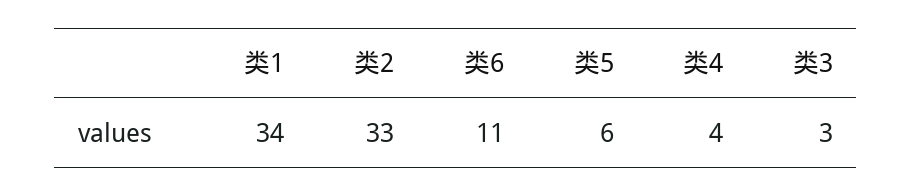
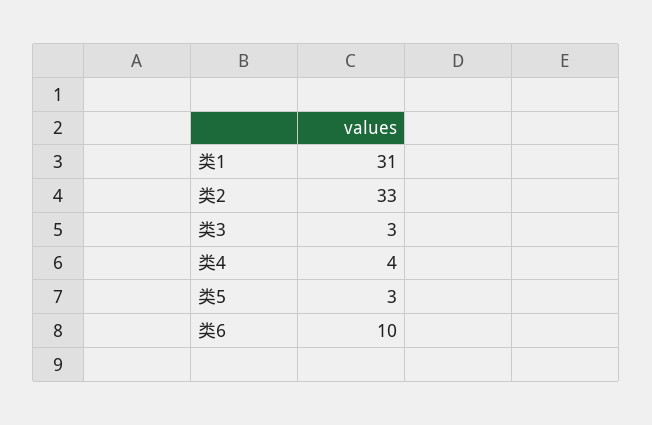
类1: 34 -> 31
类6: 11 -> 10
类5: 6 -> 3

